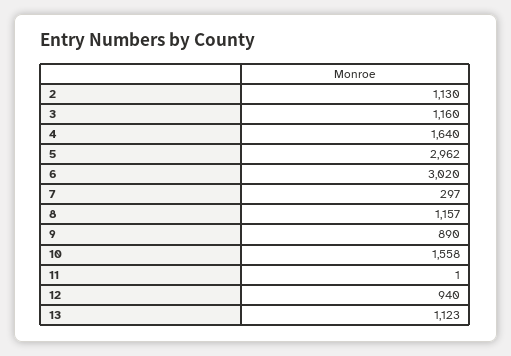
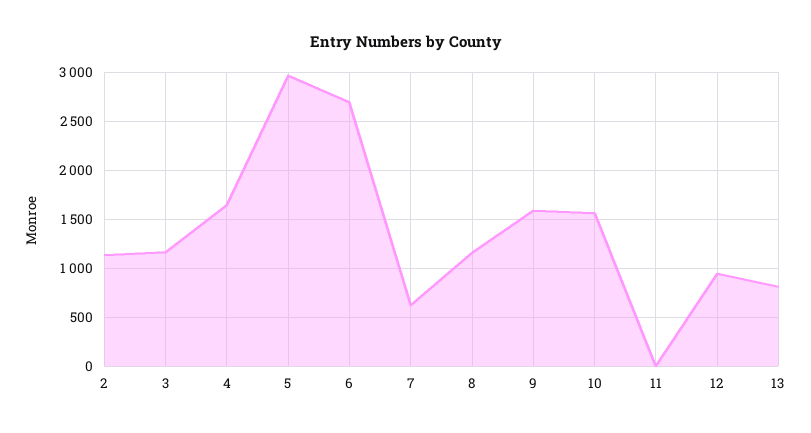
6: 3020 -> 2700
7: 297 -> 600
9: 890 -> 1600
13: 1123 -> 800

